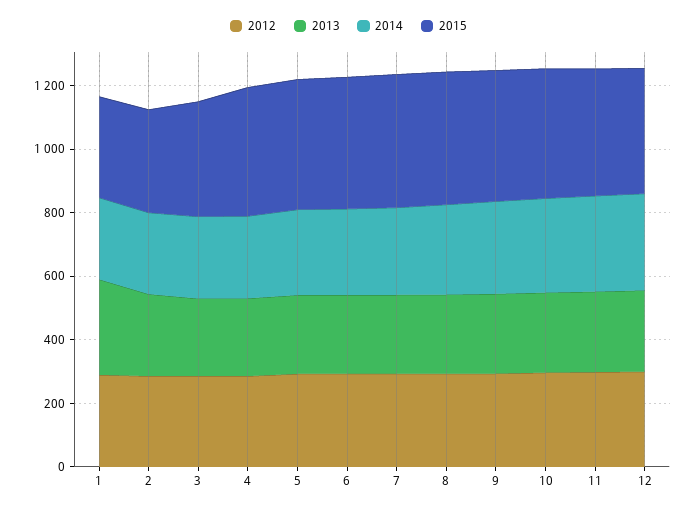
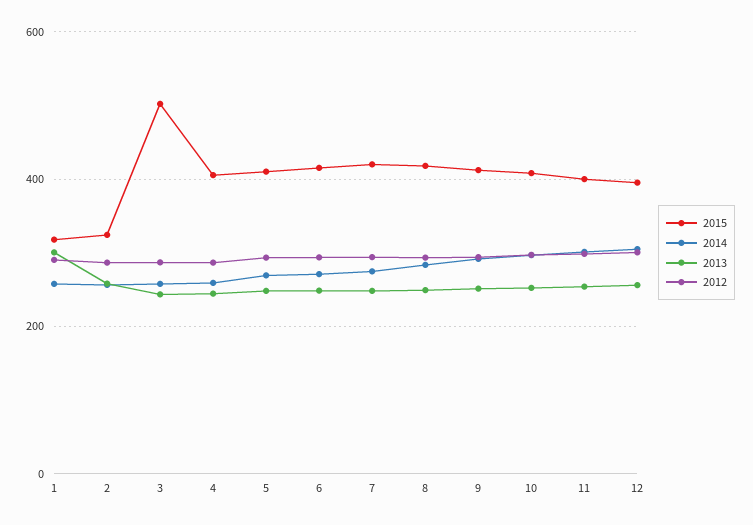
2015, 3: 350 -> 500

